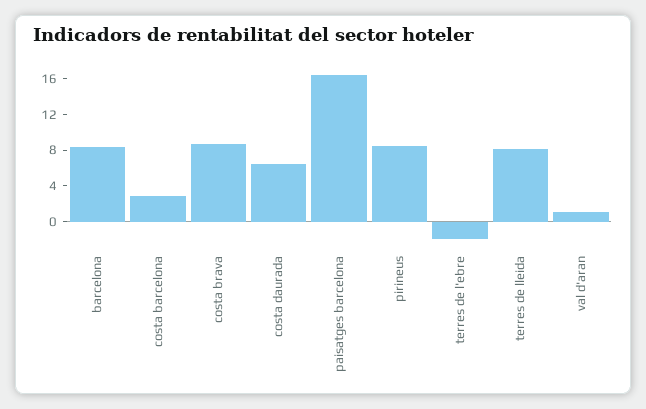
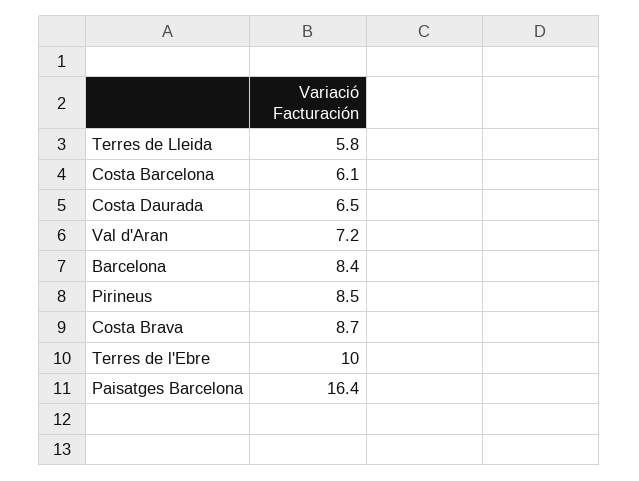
costa barcelona: 3 -> 6.1
terres de l'ebre: -2 -> 10
terres de lleida: 8 -> 5.8
val d'aran: 1 -> 7.2

